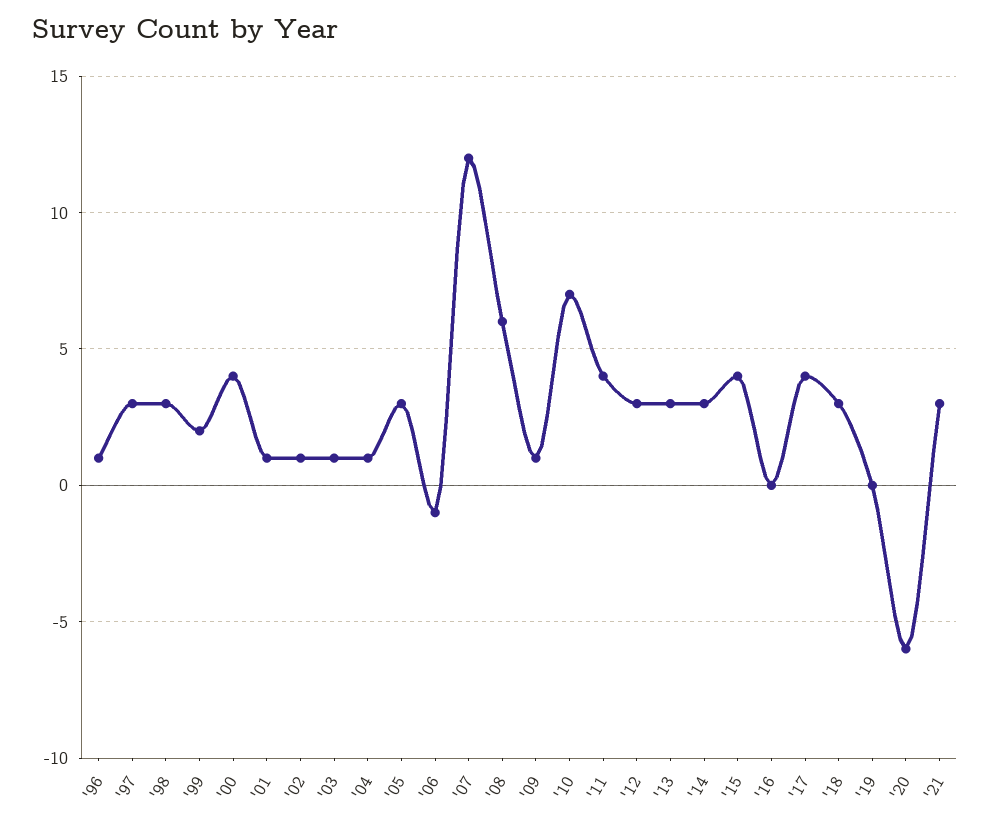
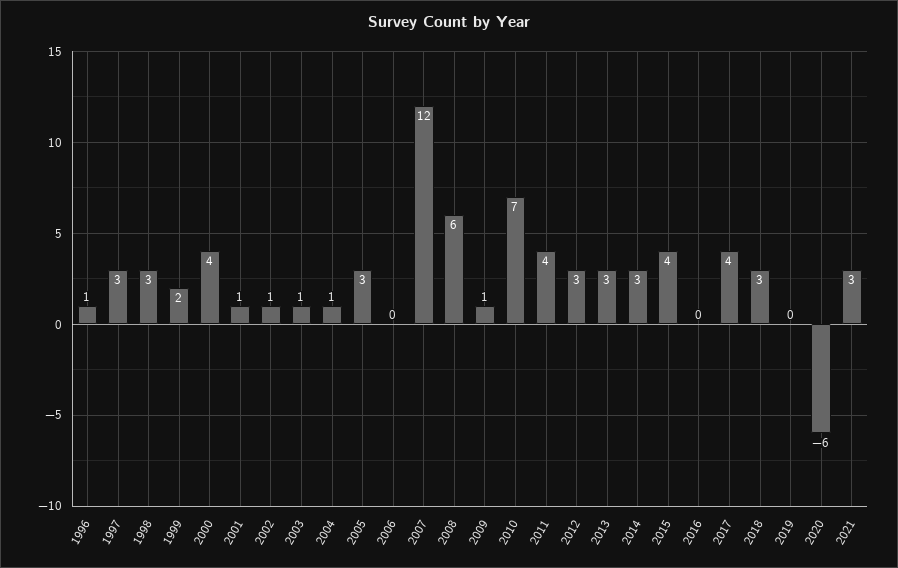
'06: -1 -> 0

